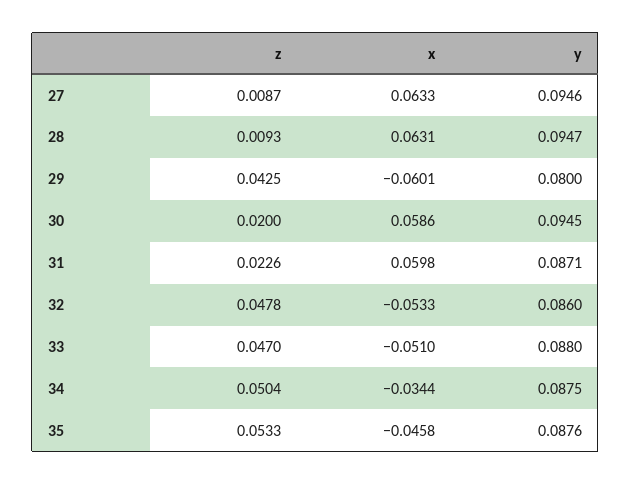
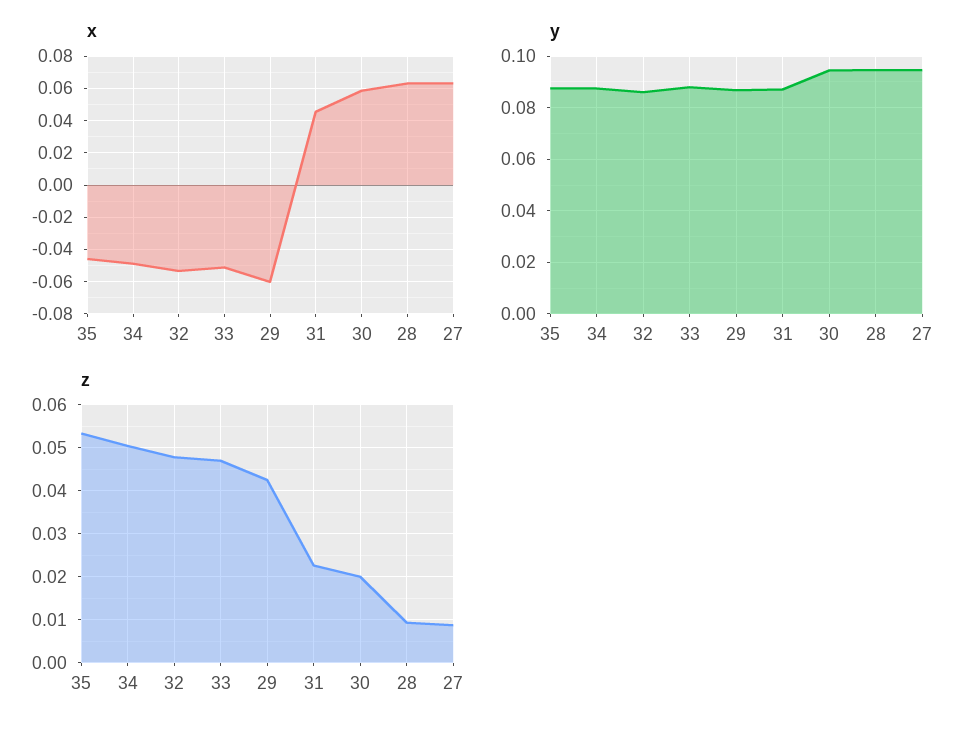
y, 29: 0.08 -> 0.0875
x, 31: 0.0598 -> 0.045
x, 34: -0.0344 -> -0.05

